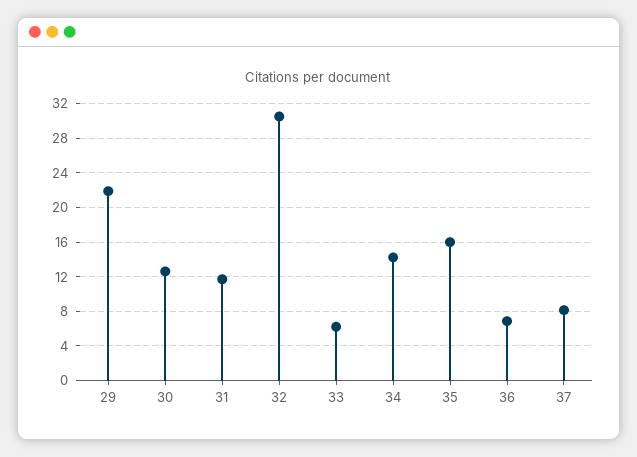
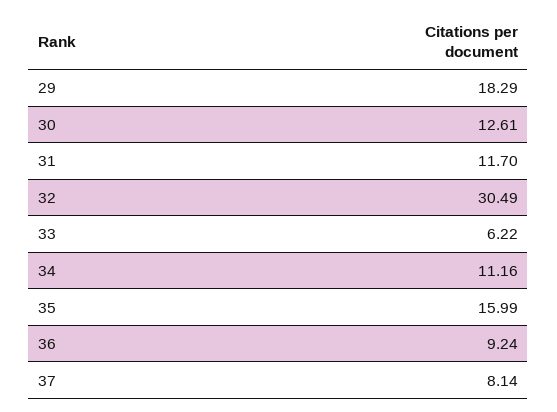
29: 22 -> 18.29
34: 14 -> 11.16
36: 7 -> 9.24

